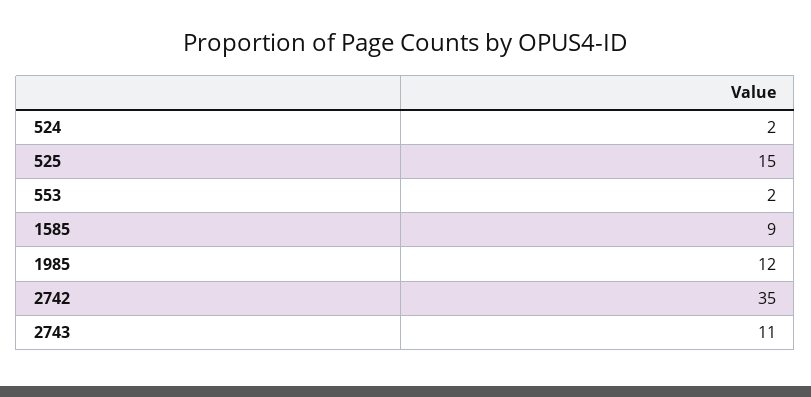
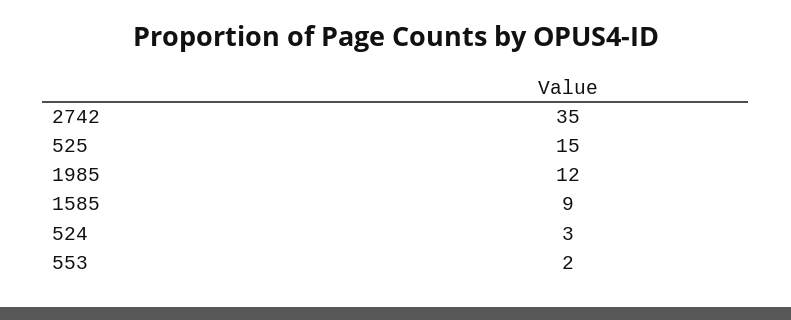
524: 2 -> 3
2743: 11 -> none

